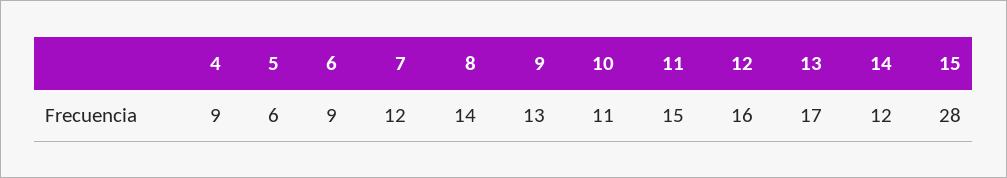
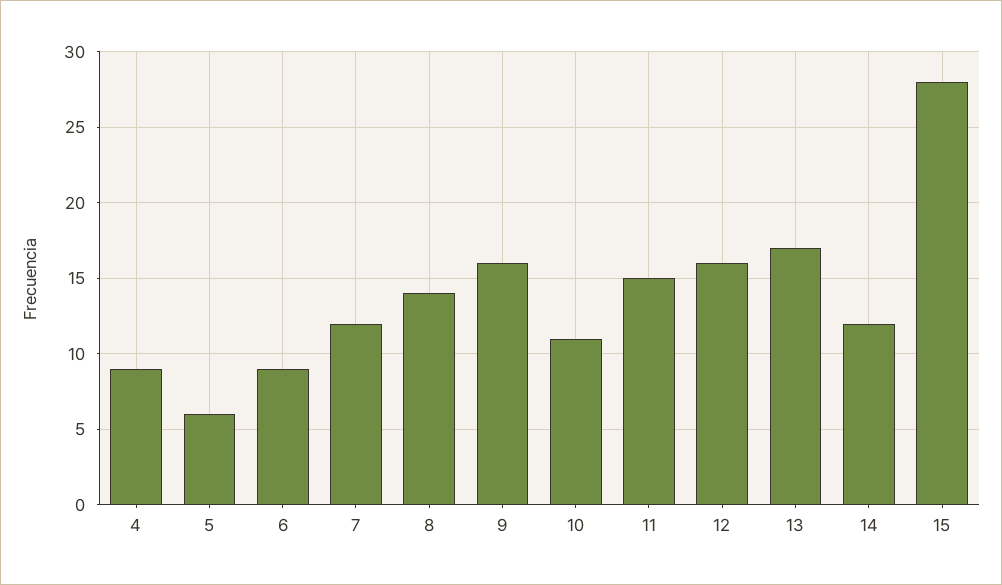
9: 13 -> 16

